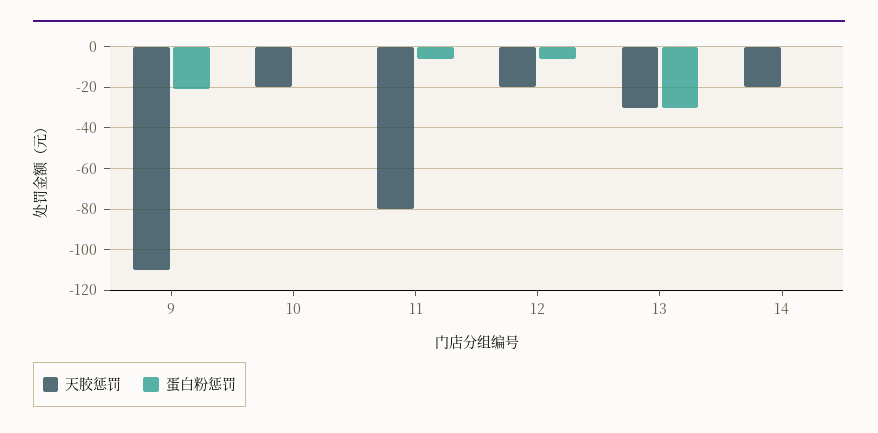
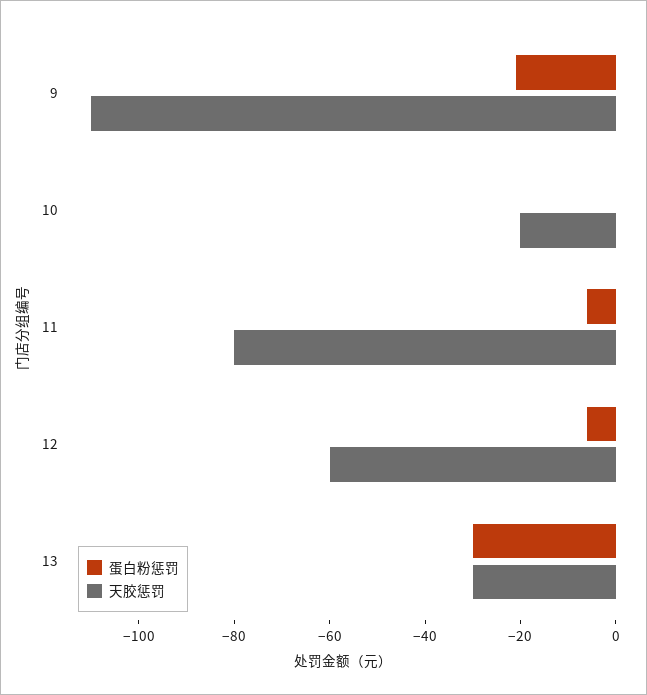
天胶惩罚, 12: -20 -> -60
天胶惩罚, 14: -20 -> none
蛋白粉惩罚, 14: 0 -> none

